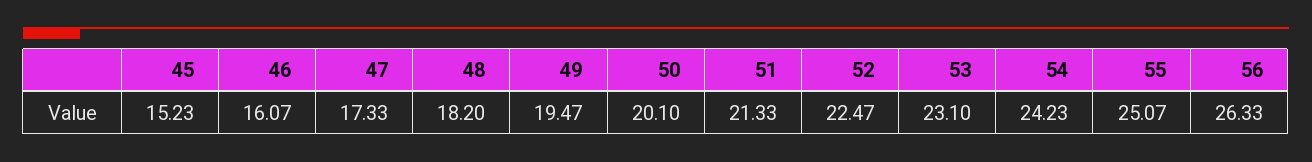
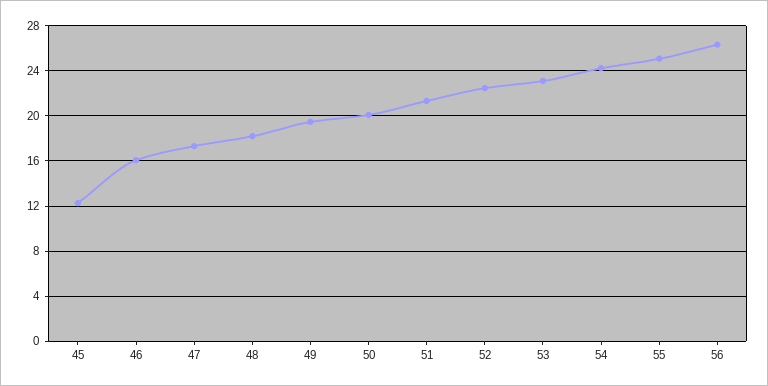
45: 15.23 -> 12

